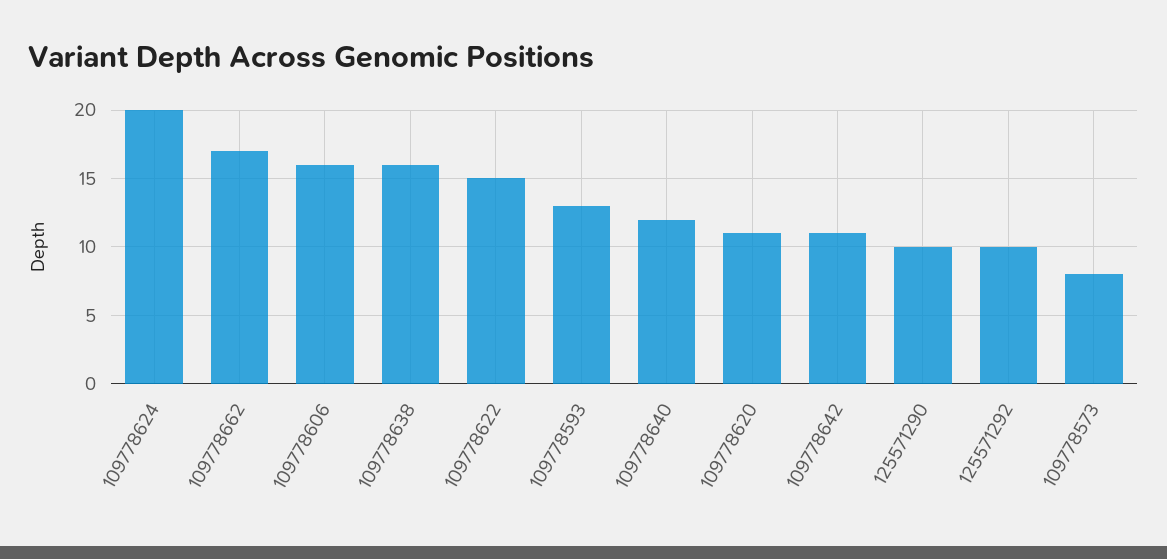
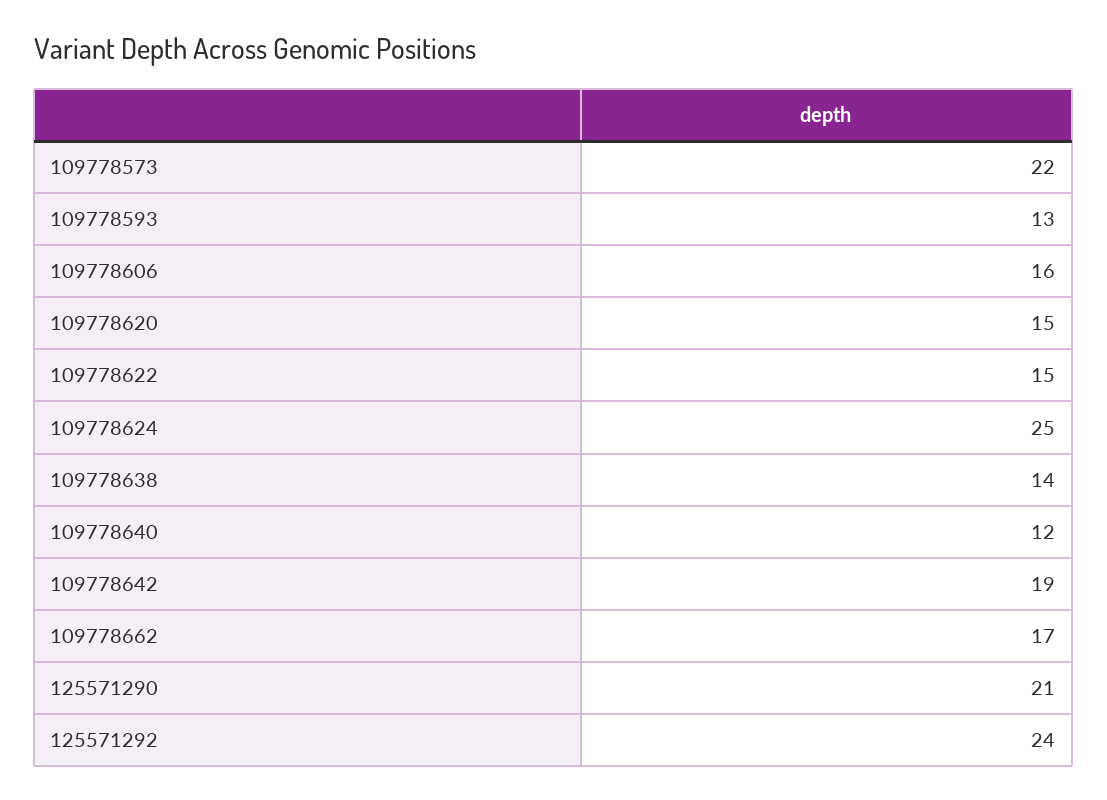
109778624: 20 -> 25
109778638: 16 -> 14
109778620: 11 -> 15
109778642: 11 -> 19
125571290: 10 -> 21
125571292: 10 -> 24
109778573: 8 -> 22

